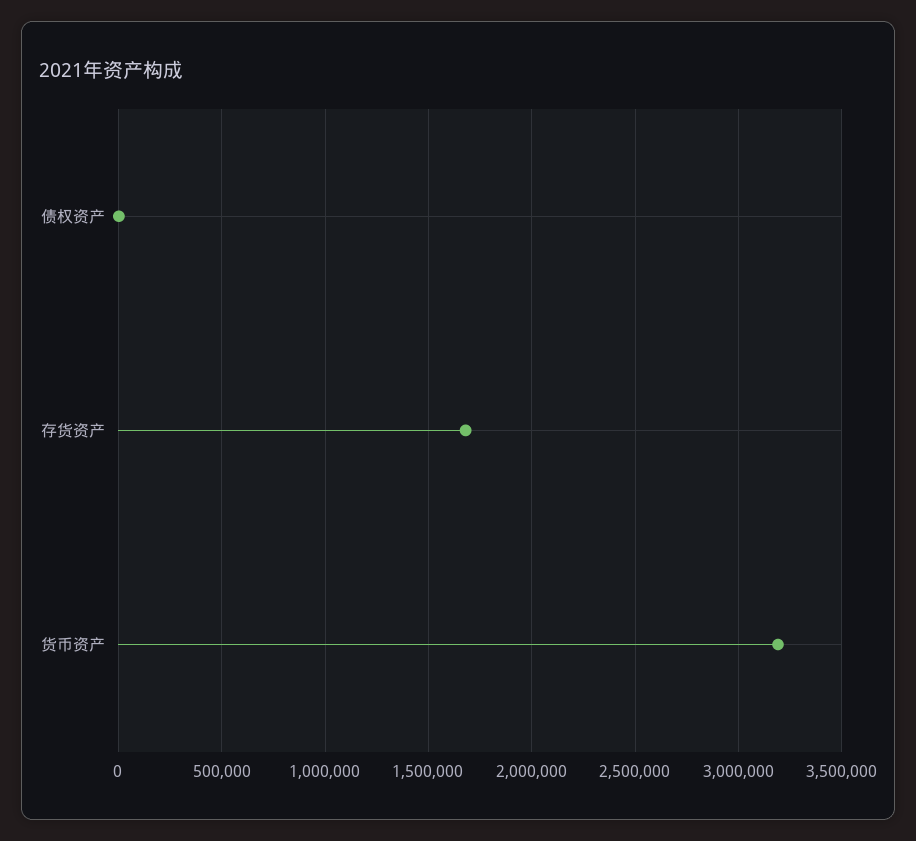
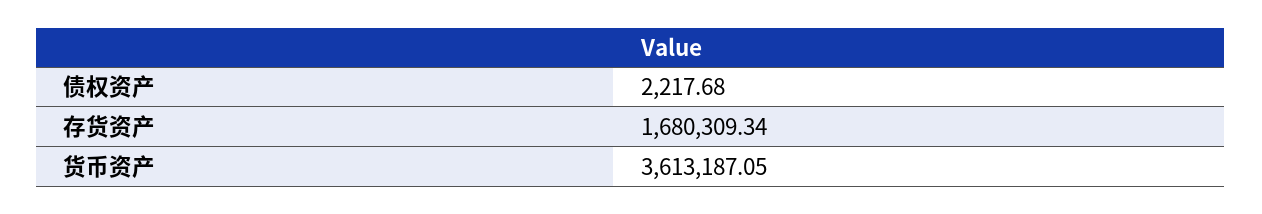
货币资产: 3200000 -> 3613187.05

